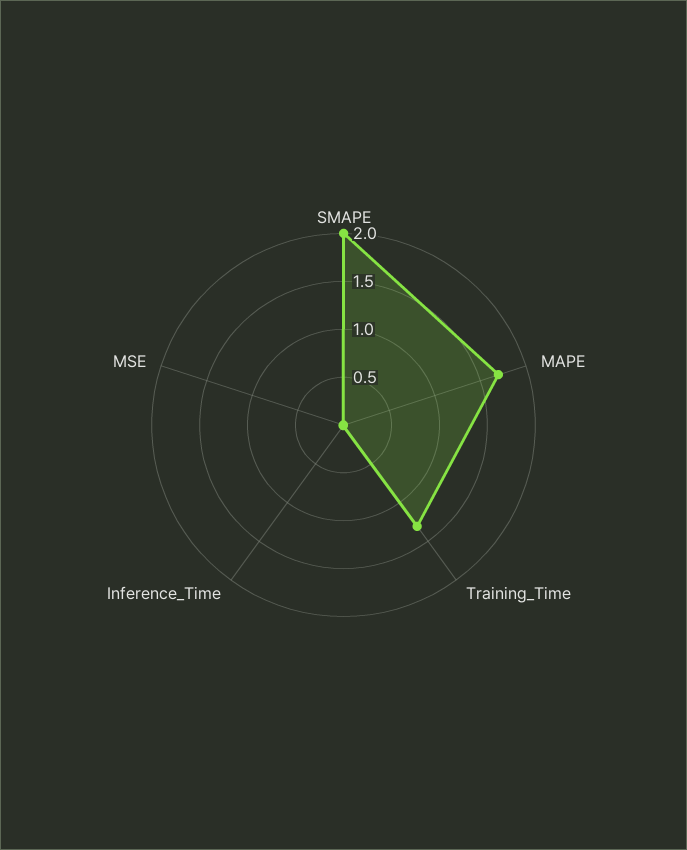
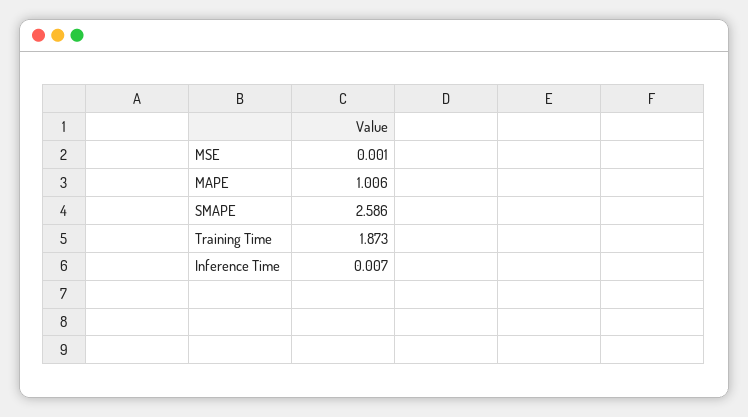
SMAPE: 2 -> 2.586
MAPE: 1.7 -> 1.006
Training_Time: 1.3 -> 1.873

